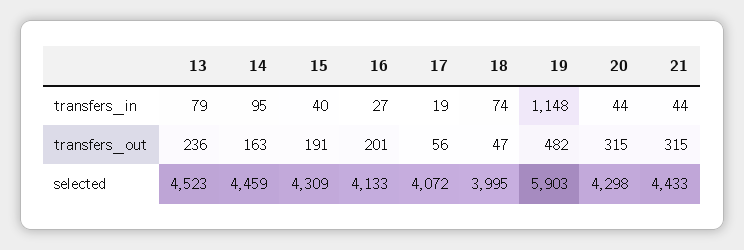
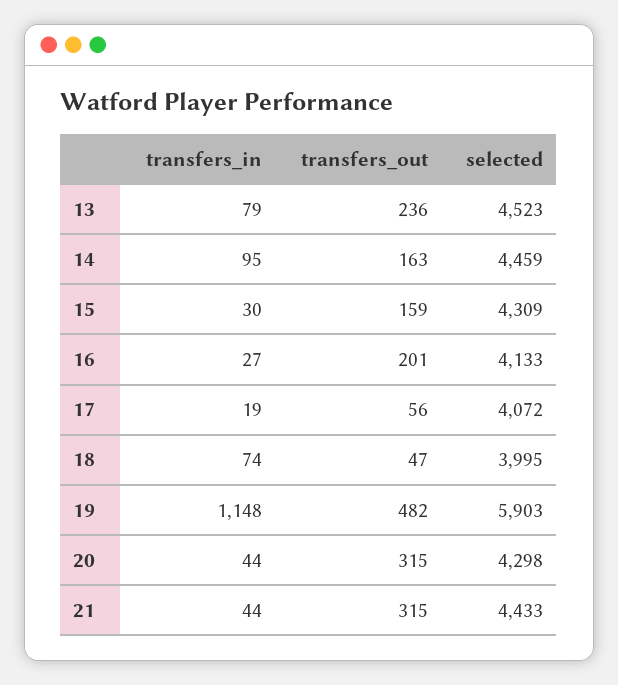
15, transfers_in: 40 -> 30
15, transfers_out: 191 -> 159

